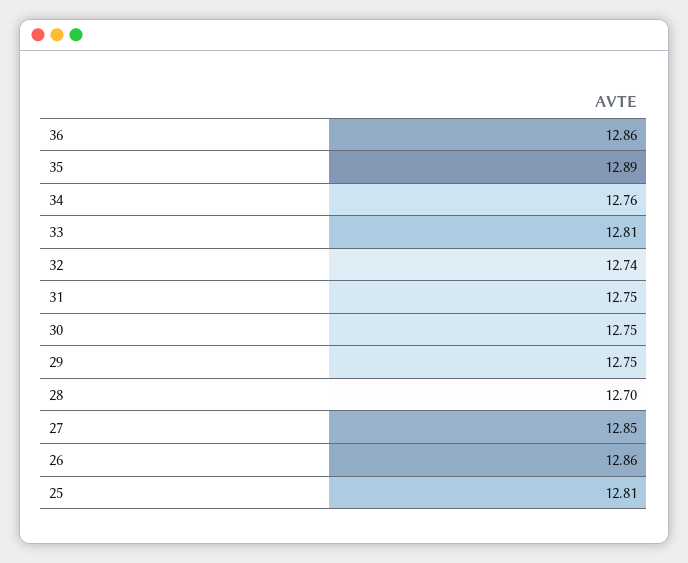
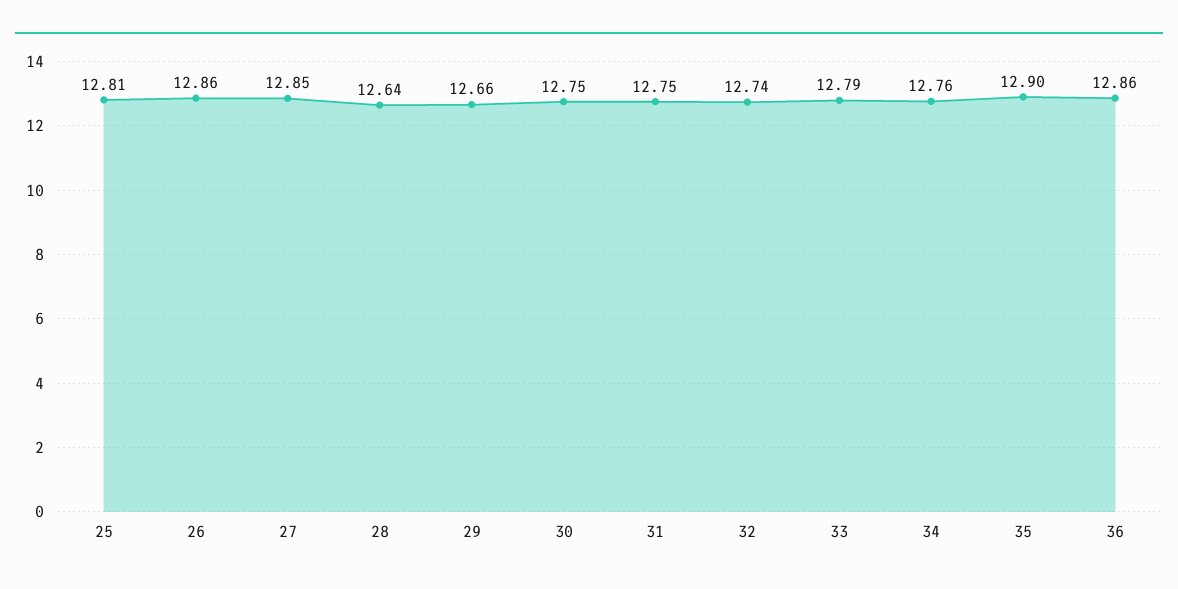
35: 12.89 -> 12.9
33: 12.81 -> 12.79
29: 12.75 -> 12.66
28: 12.7 -> 12.64

